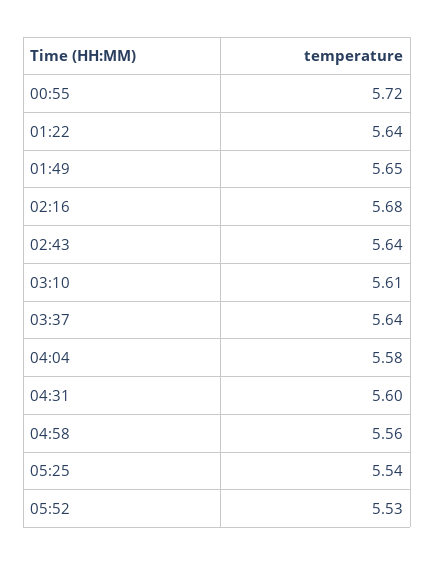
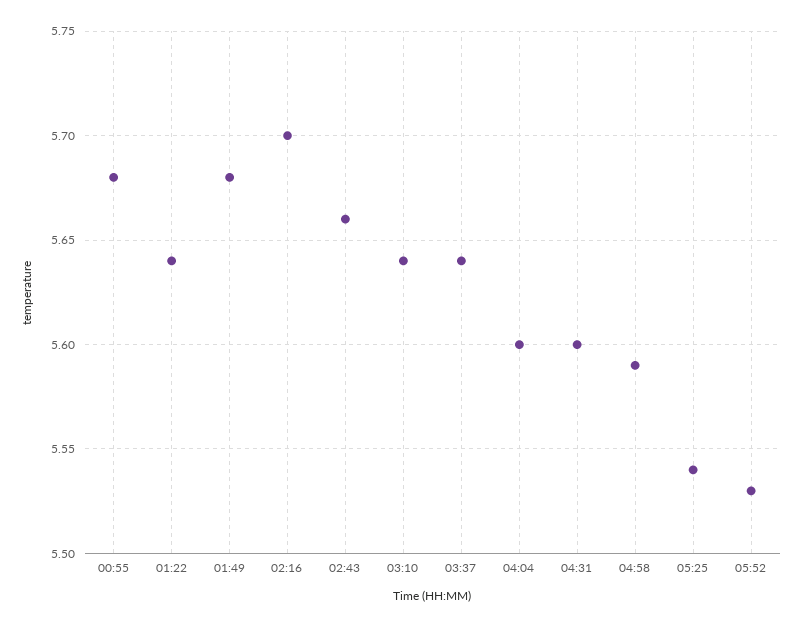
00:55: 5.72 -> 5.68
01:49: 5.65 -> 5.68
02:16: 5.68 -> 5.7
02:43: 5.64 -> 5.66
03:10: 5.61 -> 5.64
04:04: 5.58 -> 5.6
04:58: 5.56 -> 5.59

